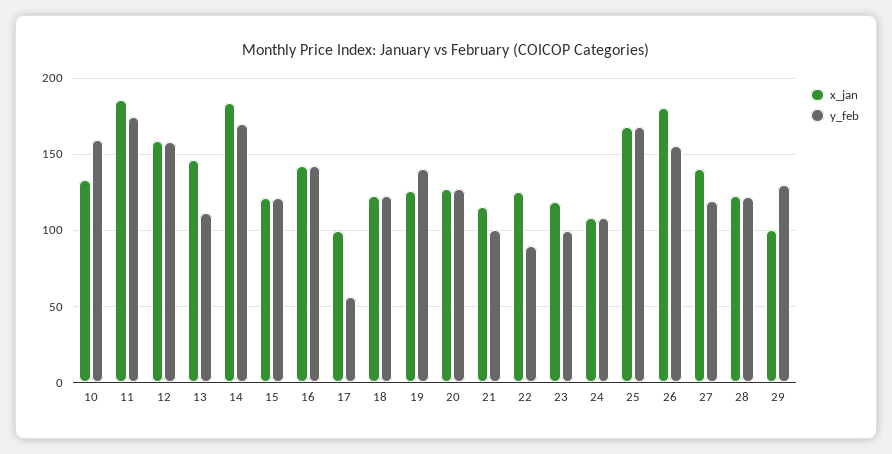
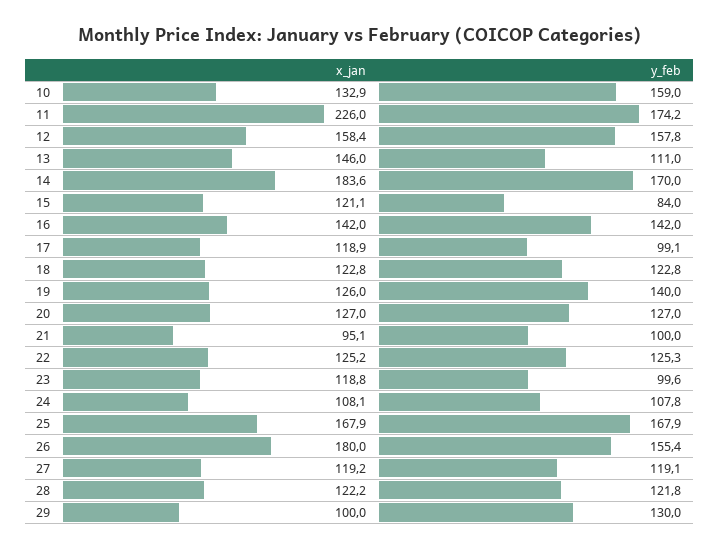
x_jan, 11: 185 -> 226
y_feb, 15: 120 -> 84
x_jan, 17: 100 -> 118.9
y_feb, 17: 55 -> 99.1
x_jan, 21: 115 -> 95.1
y_feb, 22: 90 -> 125.3
x_jan, 27: 140 -> 119.2

